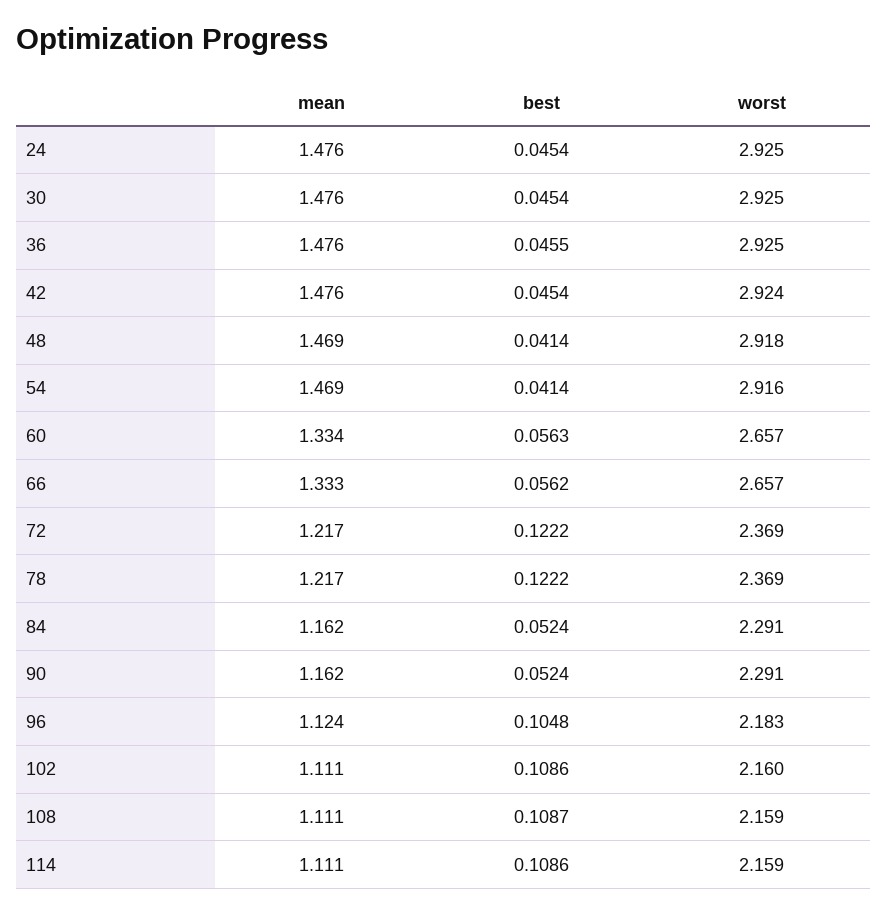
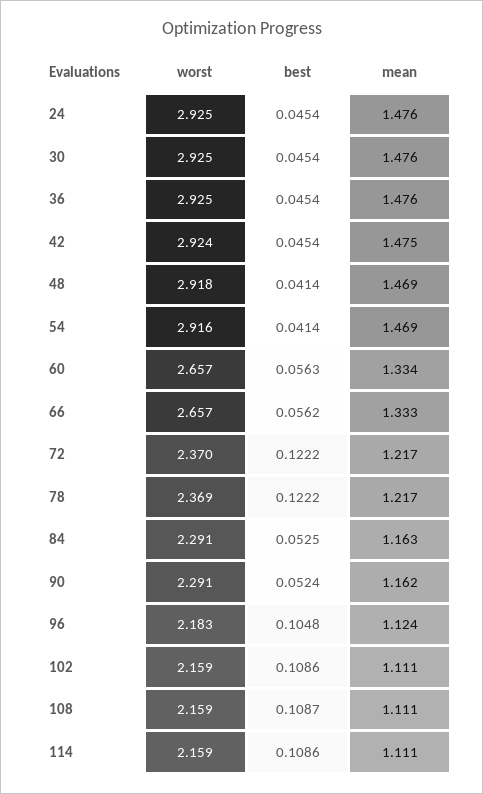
best, 36: 0.0455 -> 0.0454
mean, 42: 1.476 -> 1.475
worst, 72: 2.369 -> 2.37
mean, 84: 1.162 -> 1.163
best, 84: 0.0524 -> 0.0525
worst, 102: 2.16 -> 2.159

